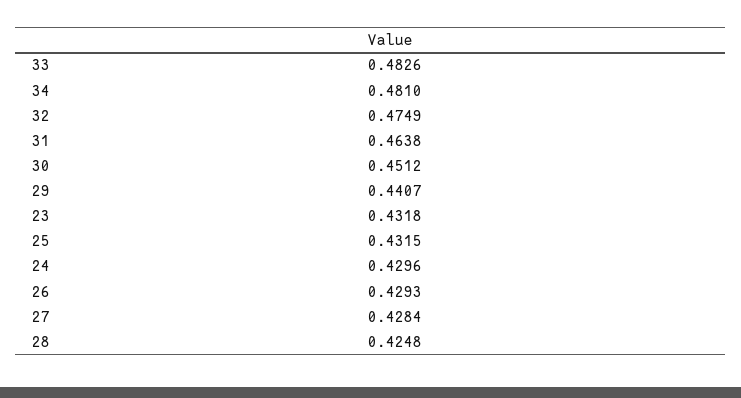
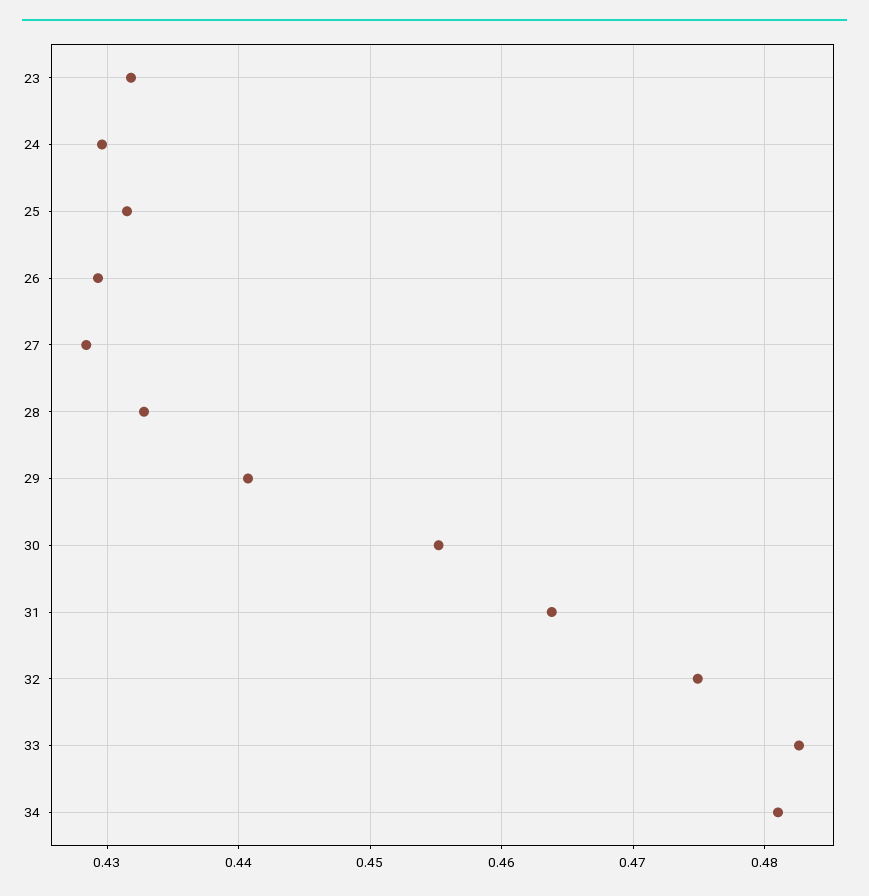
30: 0.4512 -> 0.455
28: 0.4248 -> 0.433

